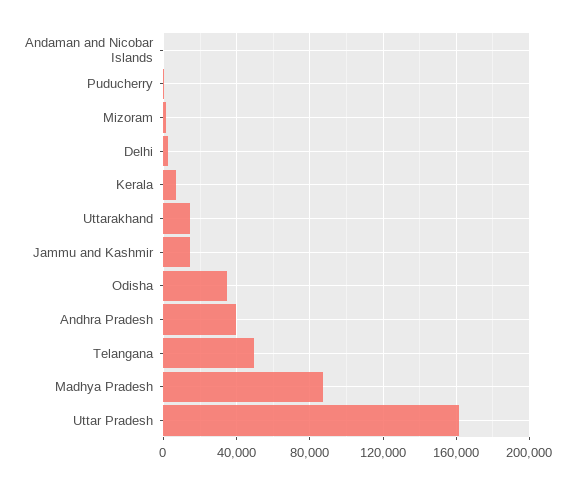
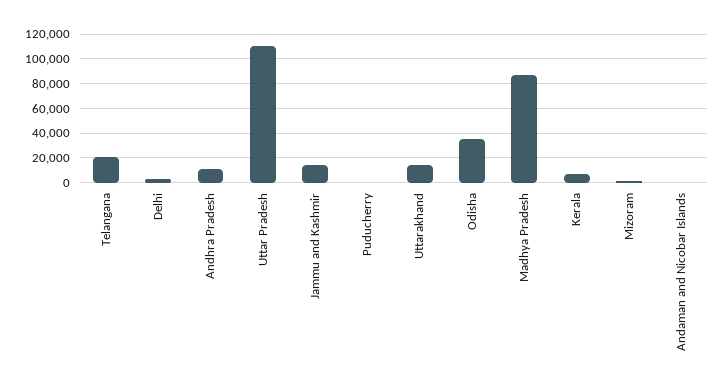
Andhra Pradesh: 40000 -> 10000
Telangana: 50000 -> 20000
Uttar Pradesh: 160000 -> 110000

